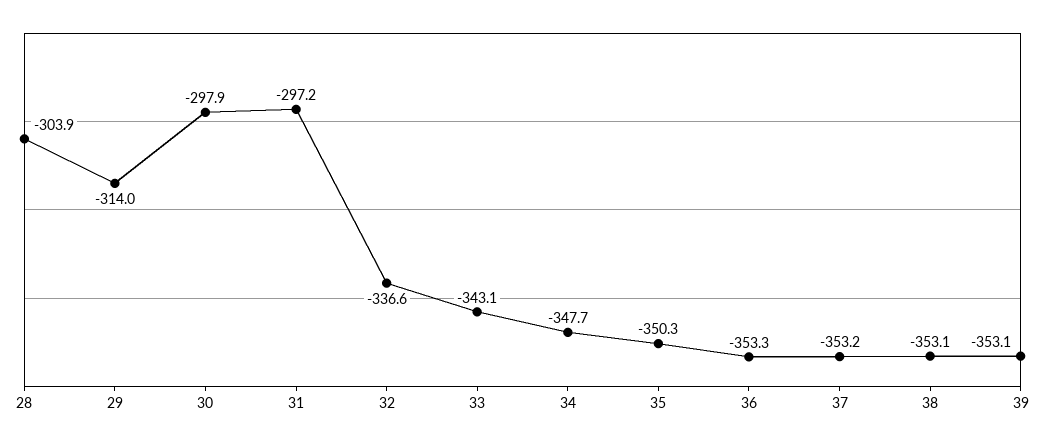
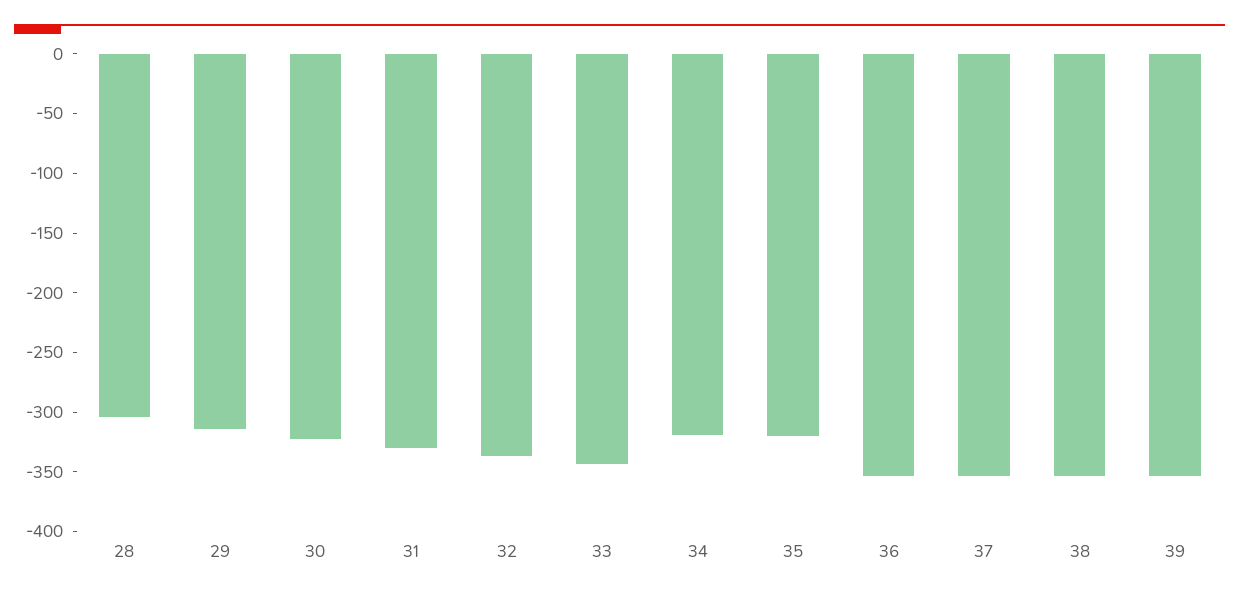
30: -297.9 -> -320
31: -297.2 -> -330
34: -347.7 -> -320
35: -350.3 -> -320

